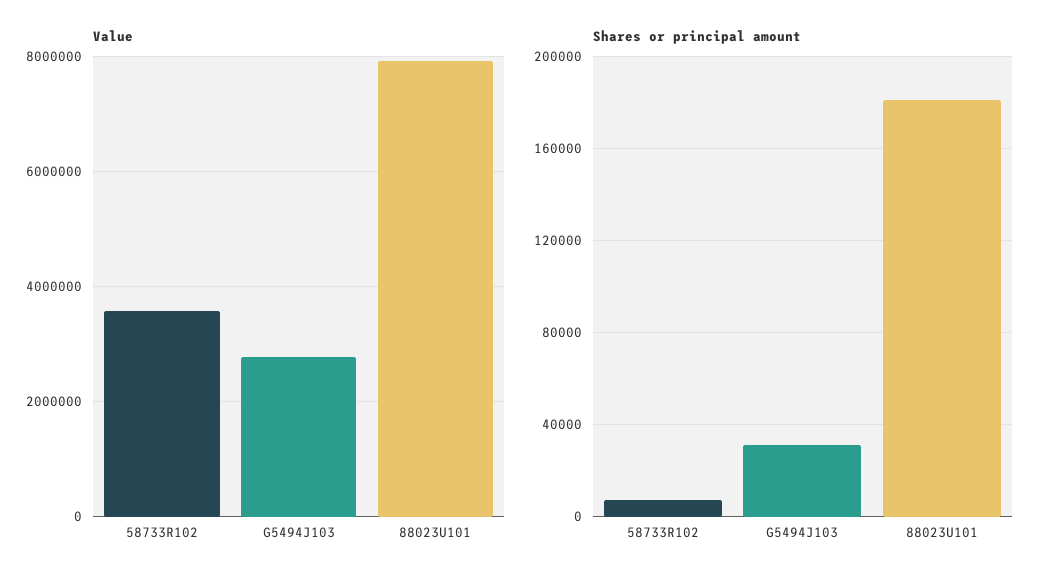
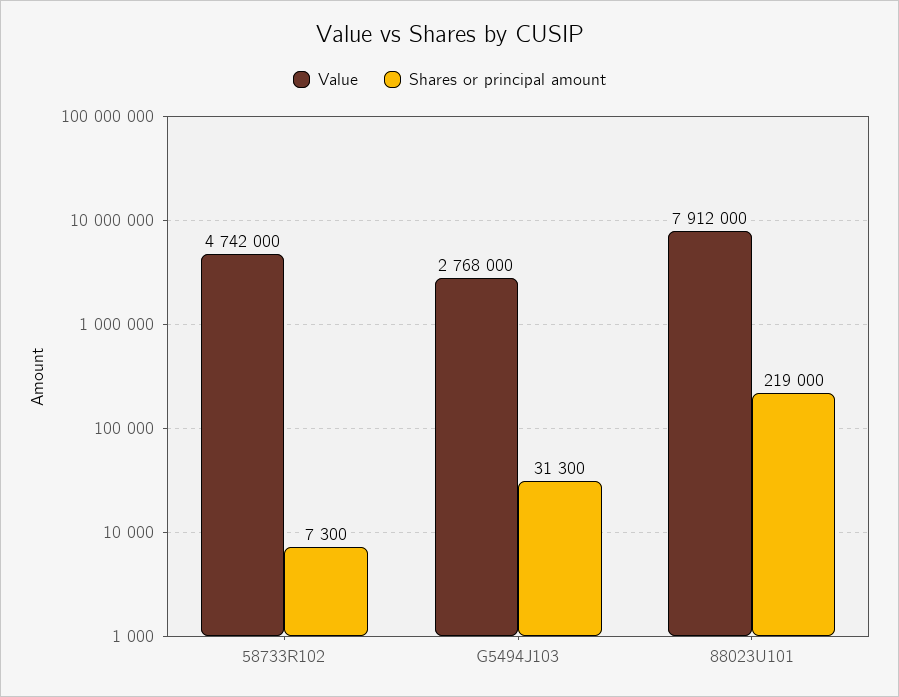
Value, 58733R102: 3600000 -> 4742000
Shares or principal amount, 88023U101: 180000 -> 219000

